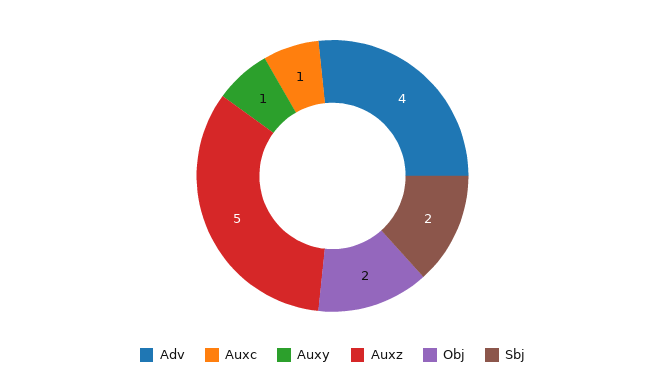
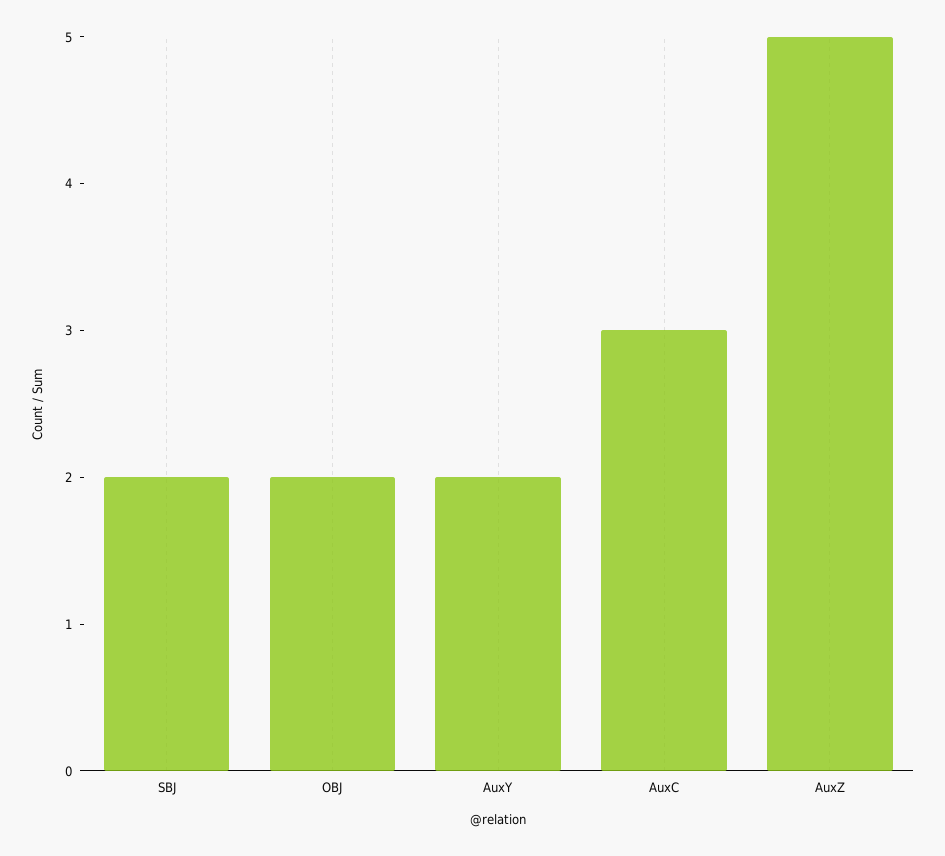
Adv: 4 -> none
Auxc: 1 -> 3
Auxy: 1 -> 2

